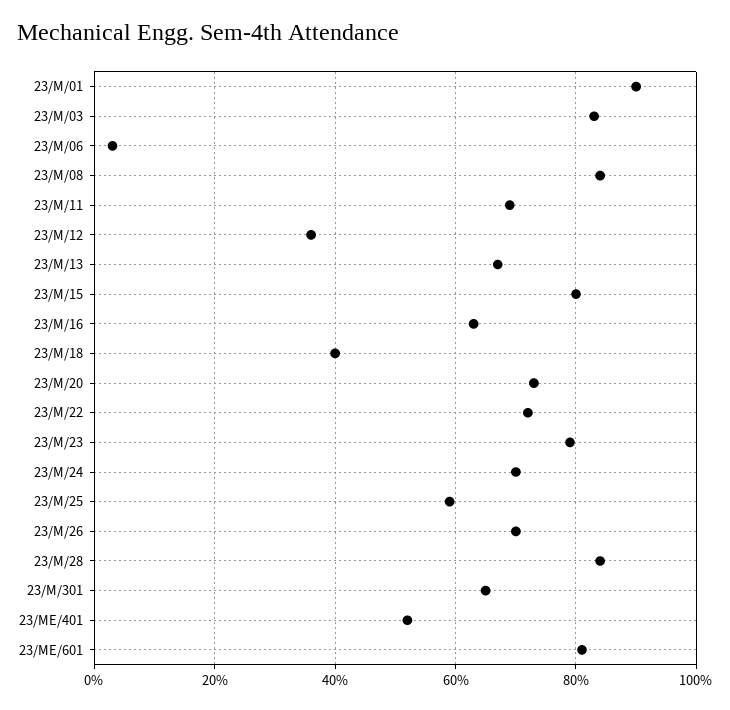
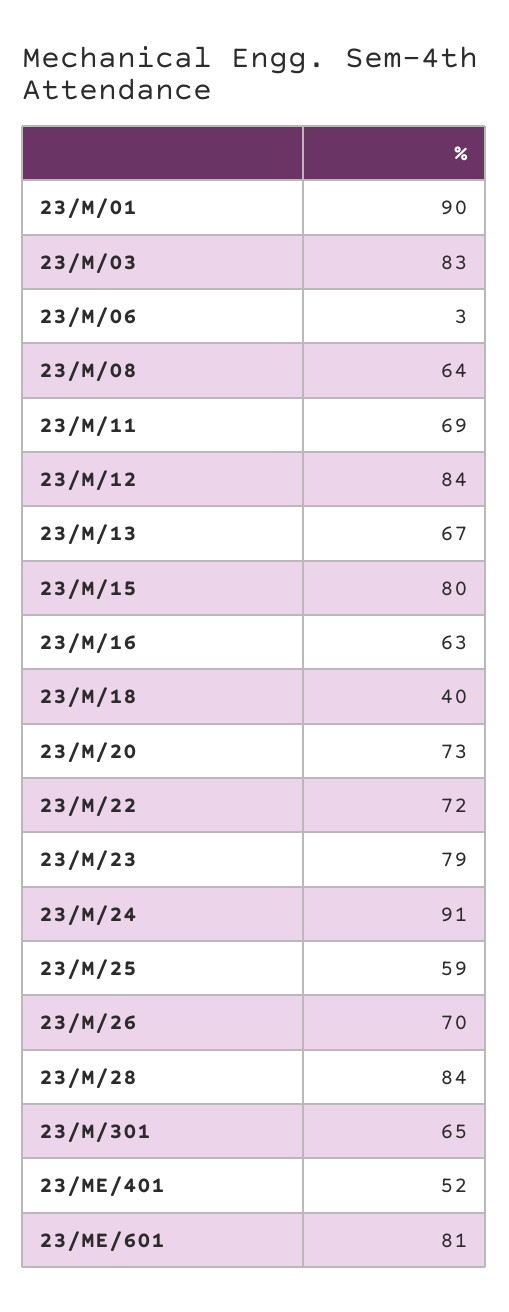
23/M/08: 85 -> 64
23/M/12: 35 -> 84
23/M/24: 70 -> 91

